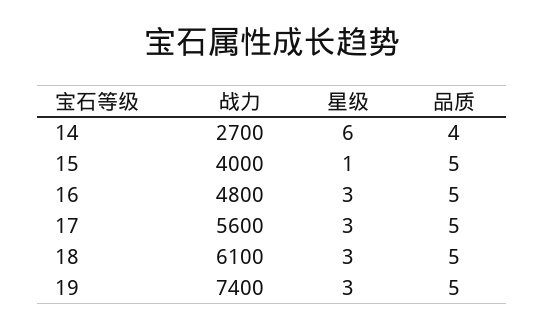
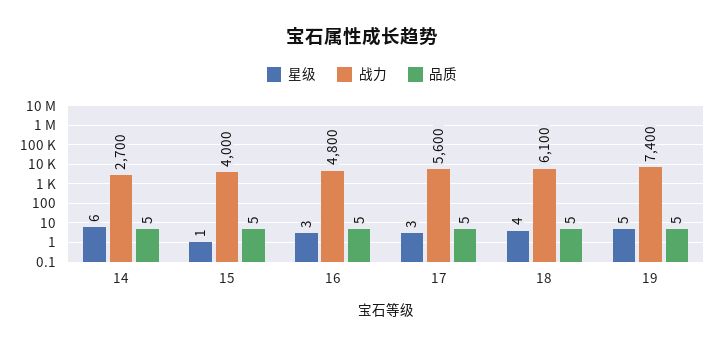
品质, 14: 4 -> 5
星级, 18: 3 -> 4
星级, 19: 3 -> 5

